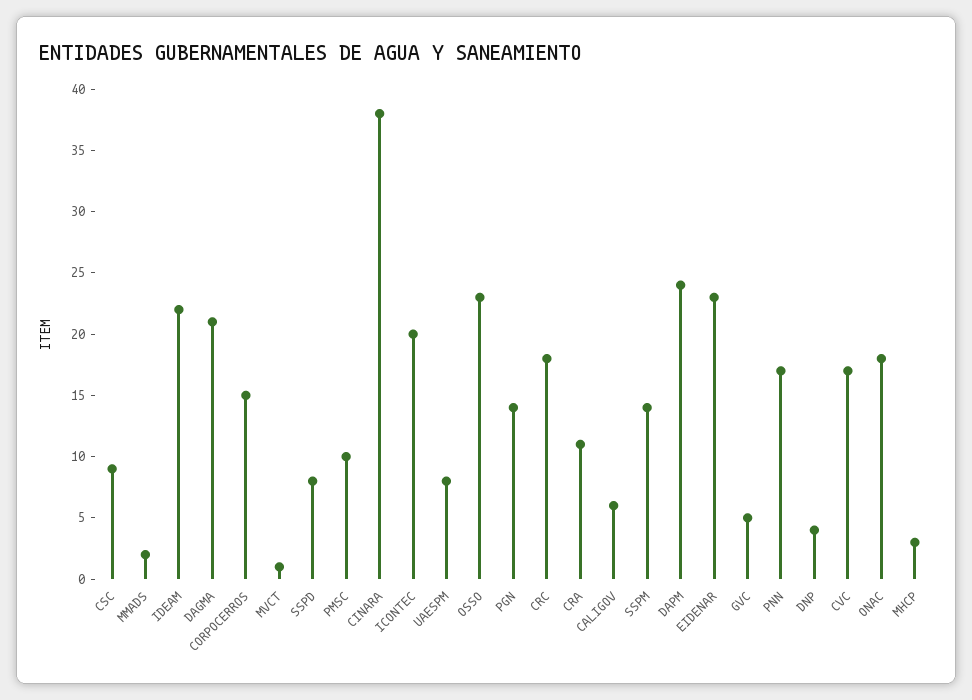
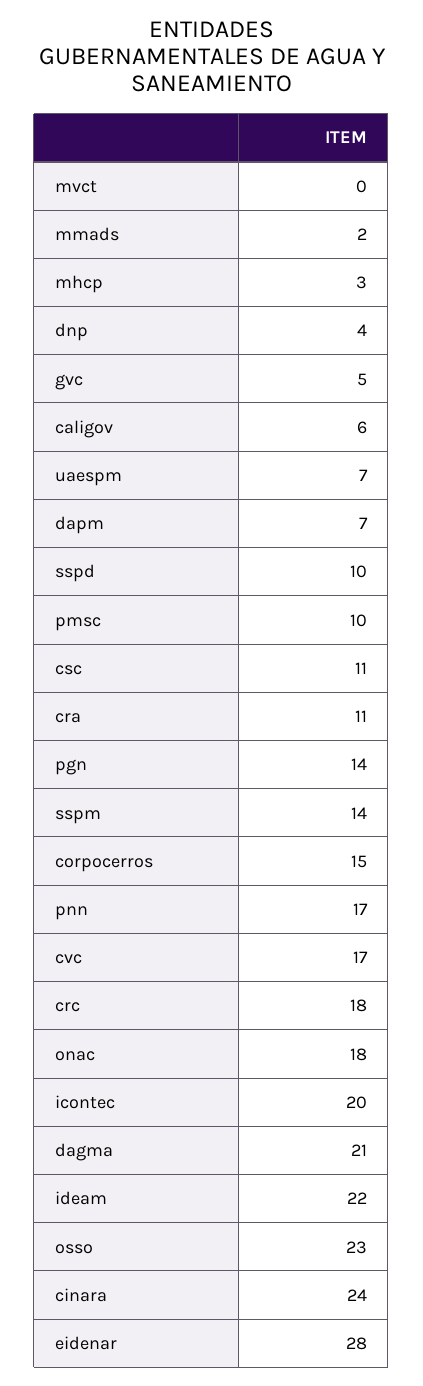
CSC: 9 -> 11
MVCT: 1 -> 0
SSPD: 8 -> 10
CINARA: 38 -> 24
UAESPM: 8 -> 7
DAPM: 24 -> 7
EIDENAR: 23 -> 28

